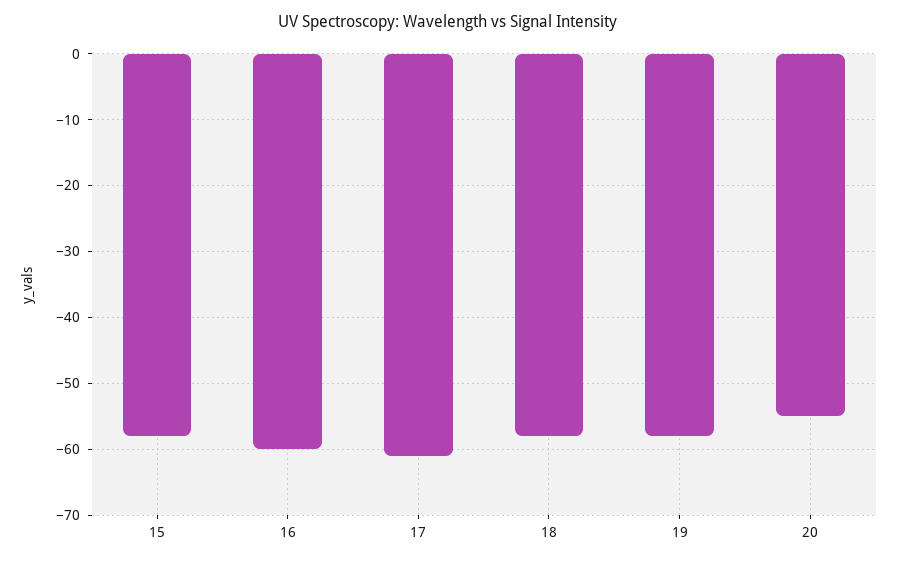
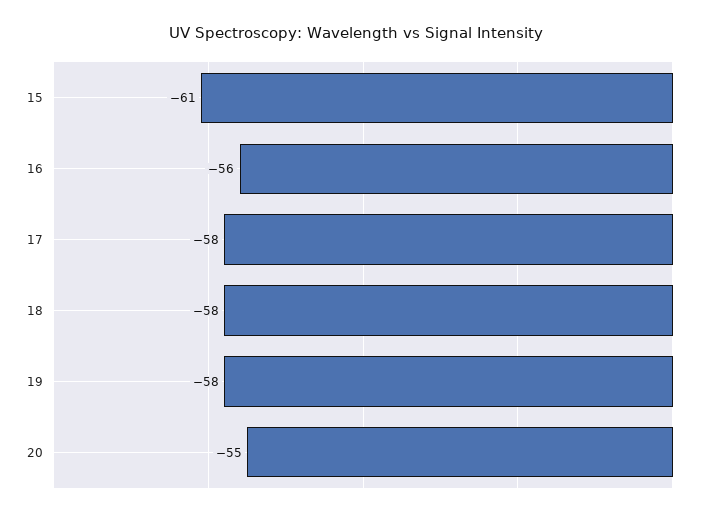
15: -58 -> -61
16: -60 -> -56
17: -61 -> -58

